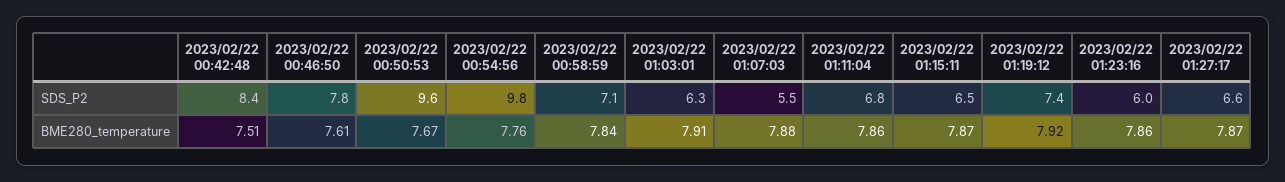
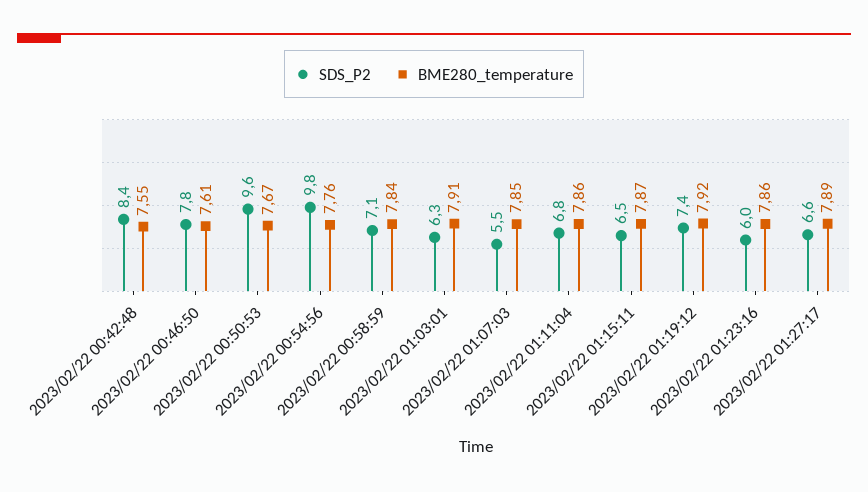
BME280_temperature, 2023/02/22 00:42:48: 7.51 -> 7.55
BME280_temperature, 2023/02/22 01:07:03: 7.88 -> 7.85
BME280_temperature, 2023/02/22 01:27:17: 7.87 -> 7.89

